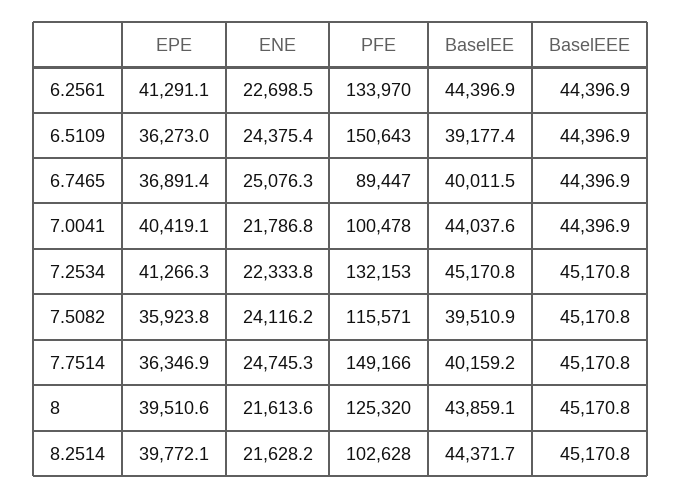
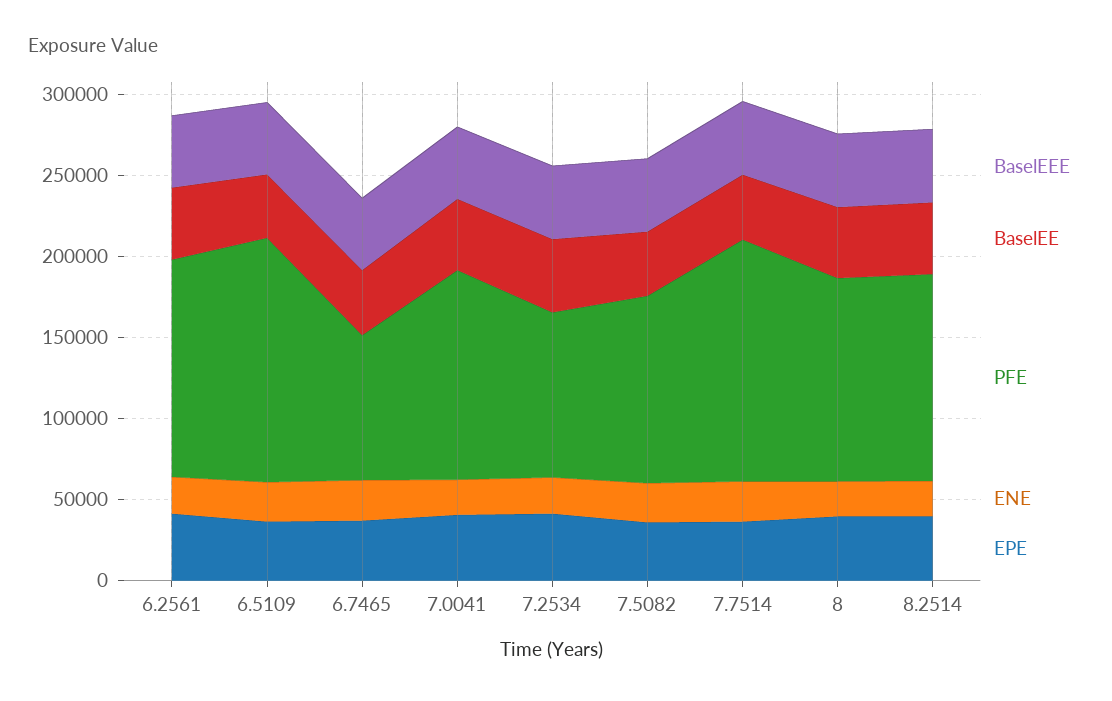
PFE, 7.0041: 100478 -> 130000
PFE, 7.2534: 132153 -> 100000
PFE, 8.2514: 102628 -> 130000

